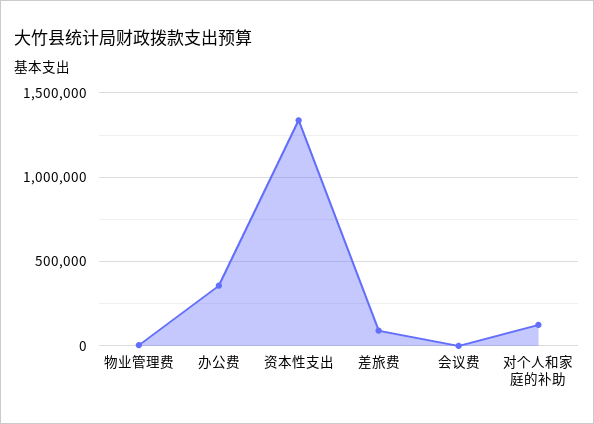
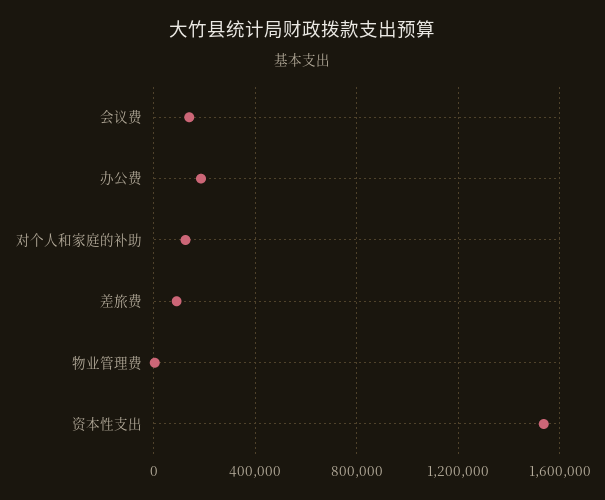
办公费: 350000 -> 200000
资本性支出: 1350000 -> 1550000
会议费: 0 -> 150000

